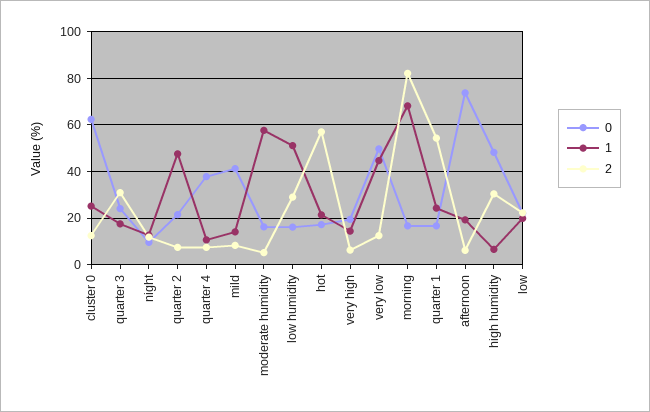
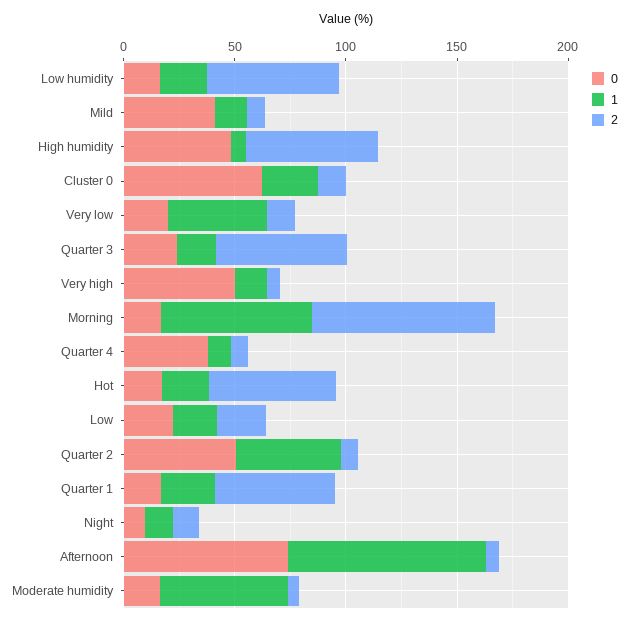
2, quarter 3: 30 -> 60
0, quarter 2: 20 -> 50
1, low humidity: 50 -> 20
2, low humidity: 30 -> 60
0, very high: 20 -> 50
0, very low: 50 -> 20
1, afternoon: 20 -> 90
2, high humidity: 30 -> 60

